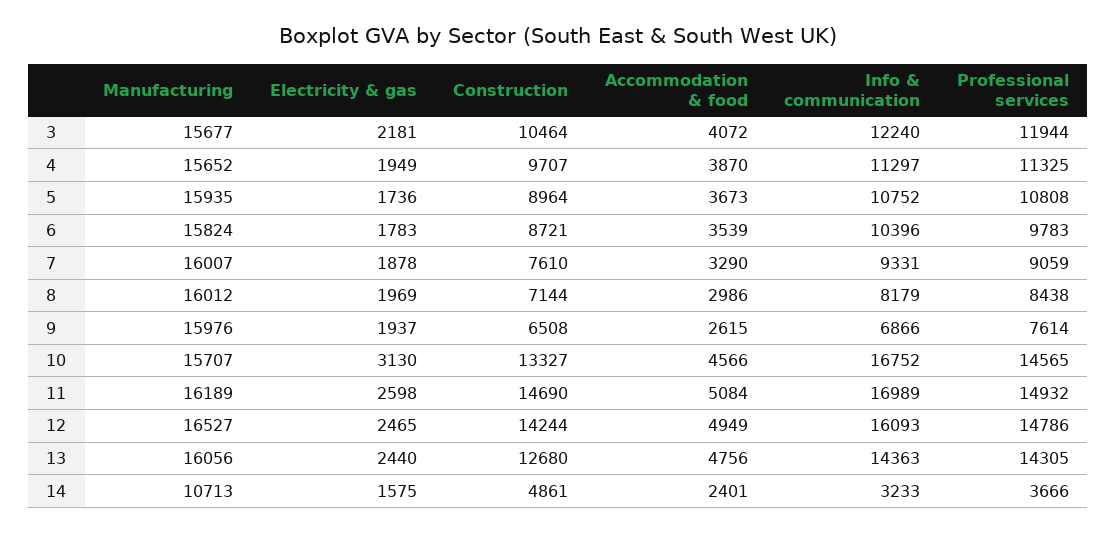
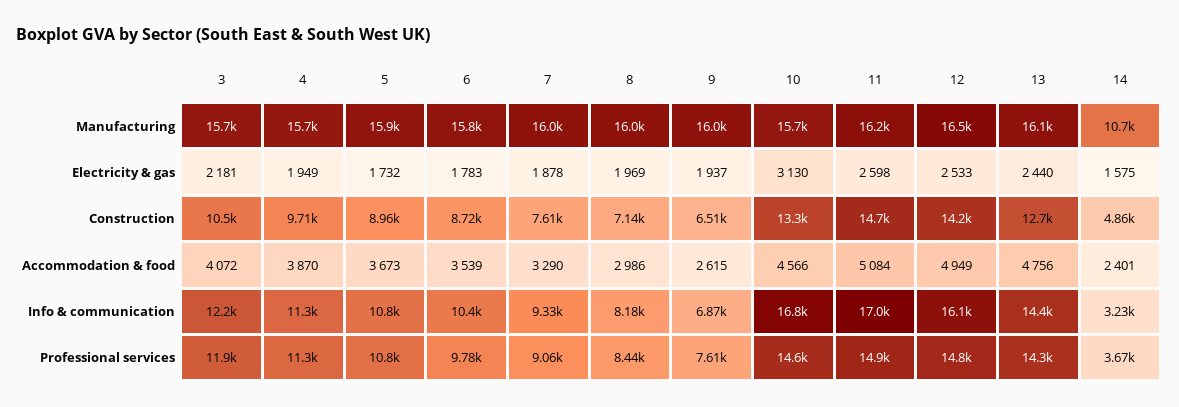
Electricity & gas, 5: 1736 -> 1732
Electricity & gas, 12: 2465 -> 2533

